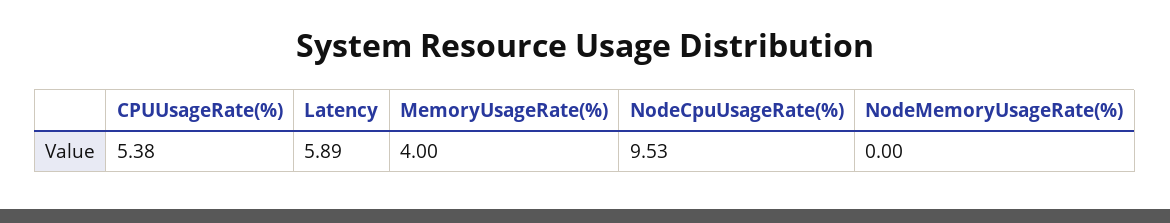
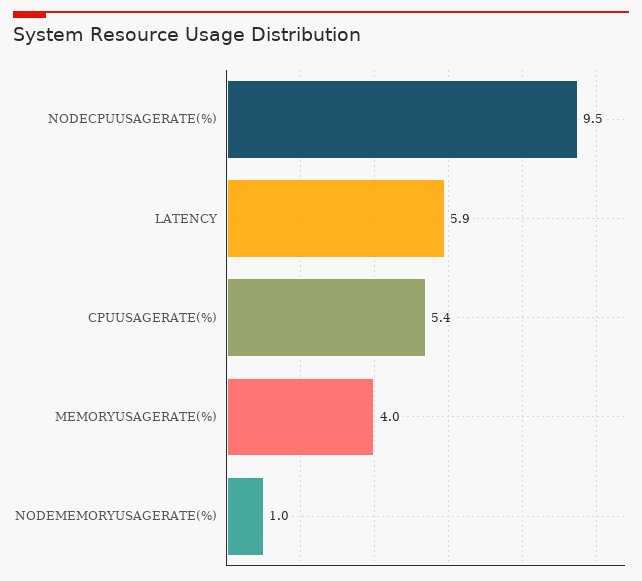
NodeMemoryUsageRate(%): 0 -> 1

